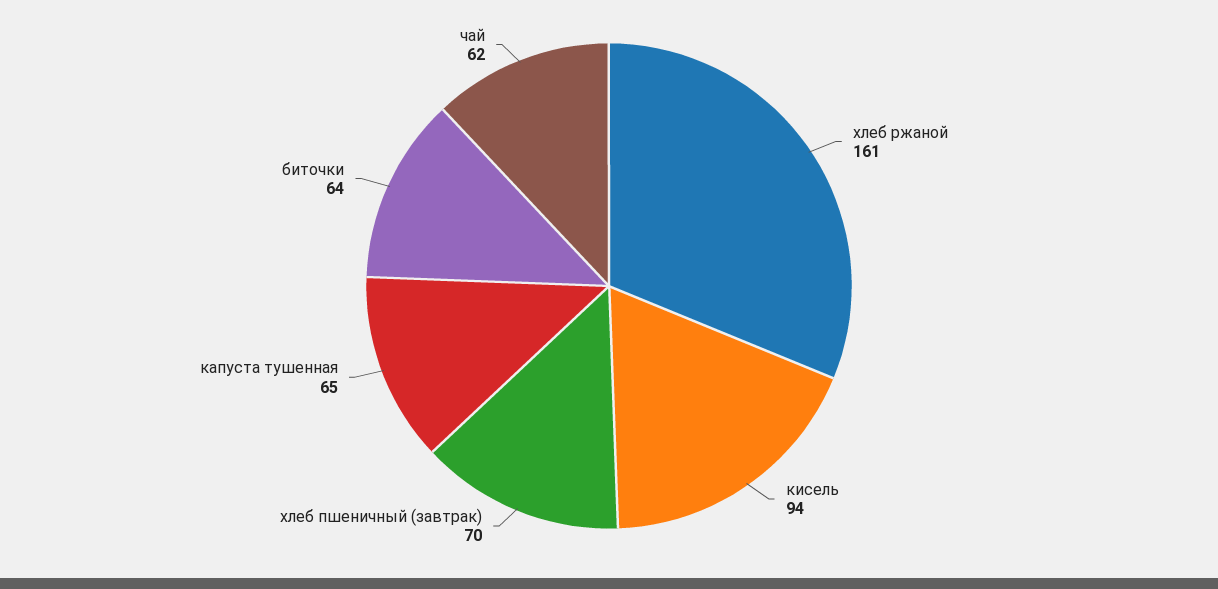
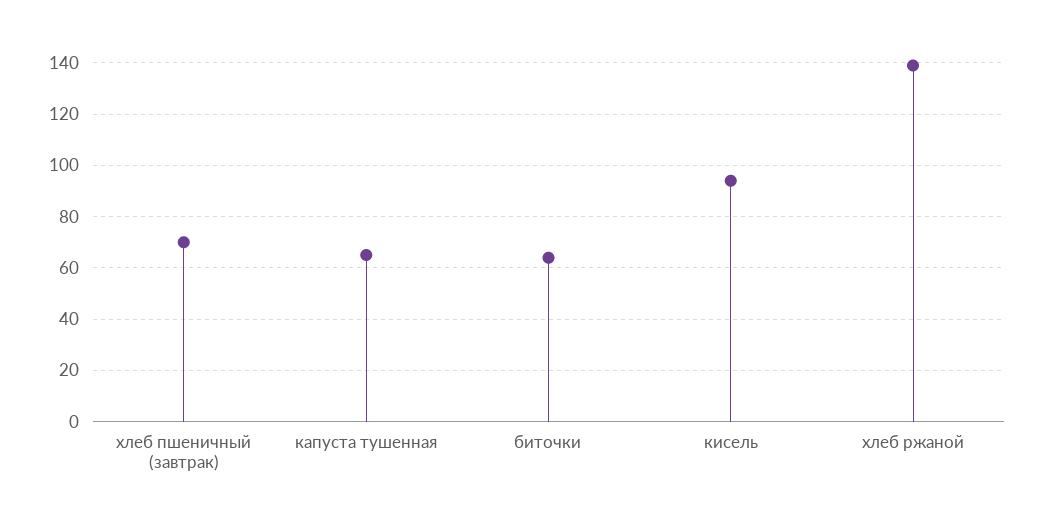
хлеб ржаной: 161 -> 140
чай: 62 -> none

